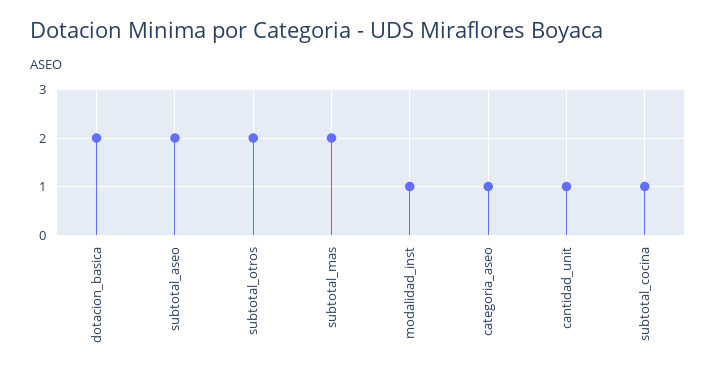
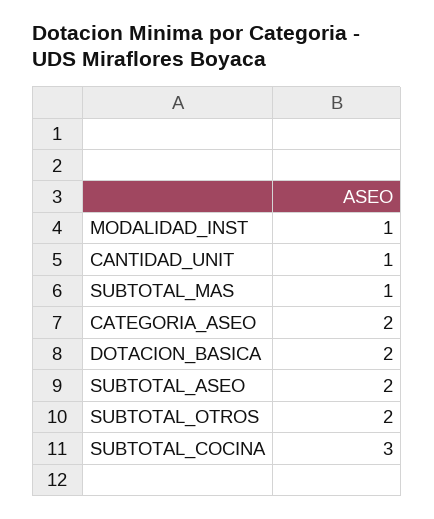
subtotal_mas: 2 -> 1
categoria_aseo: 1 -> 2
subtotal_cocina: 1 -> 3

